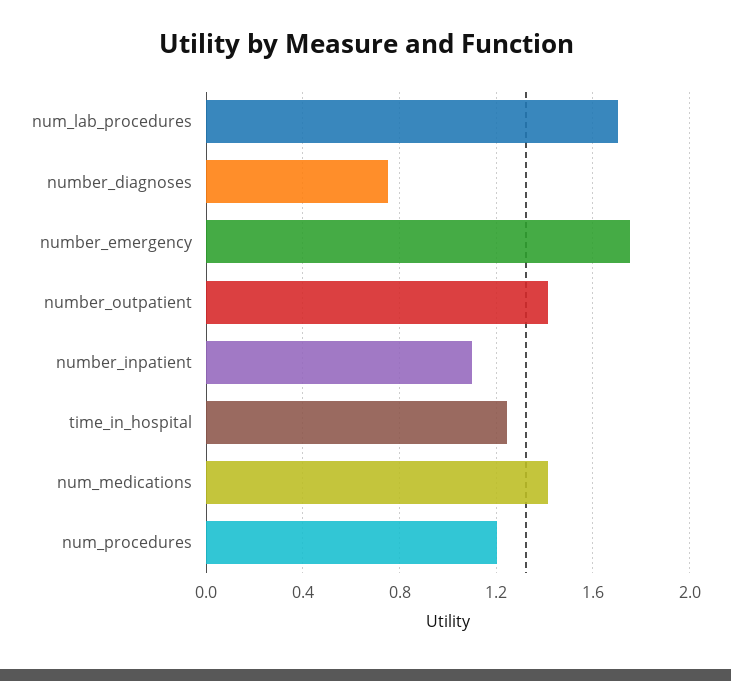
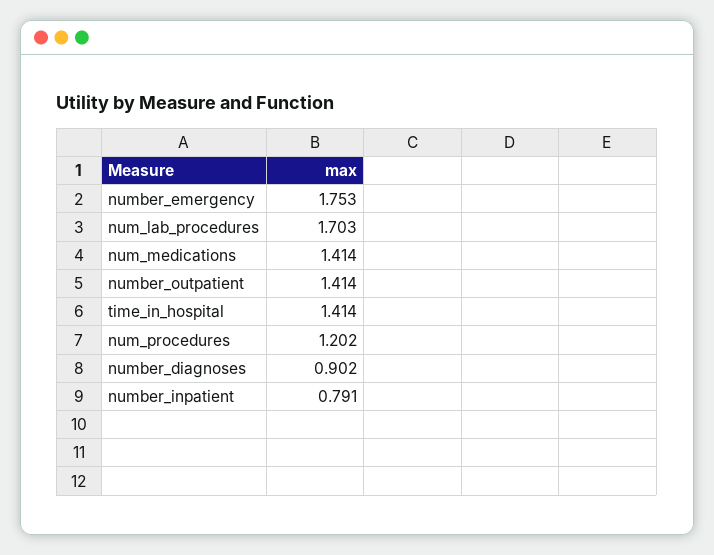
number_diagnoses: 0.75 -> 0.902
number_inpatient: 1.1 -> 0.791
time_in_hospital: 1.25 -> 1.414

